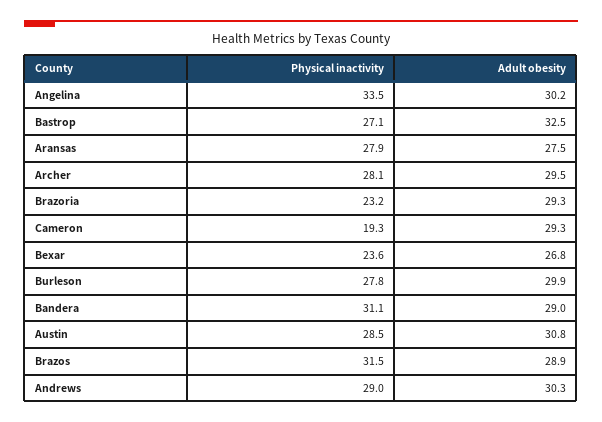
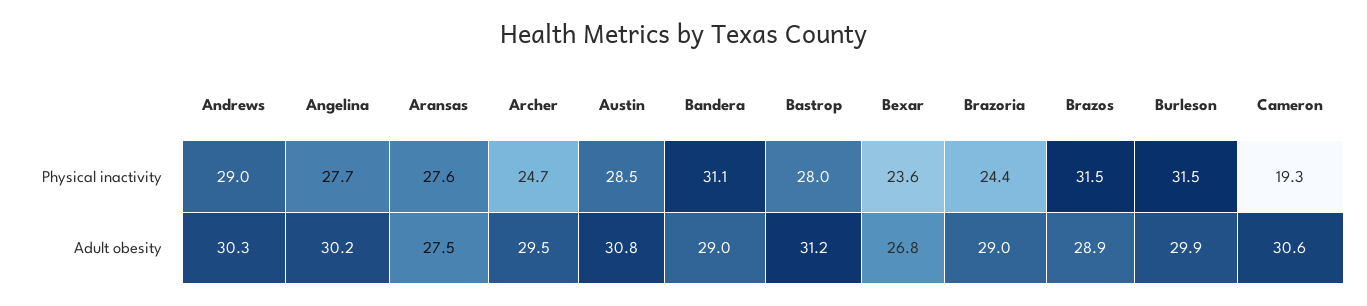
Physical inactivity, Angelina: 33.5 -> 27.7
Physical inactivity, Bastrop: 27.1 -> 28
Adult obesity, Bastrop: 32.5 -> 31.2
Physical inactivity, Aransas: 27.9 -> 27.6
Physical inactivity, Archer: 28.1 -> 24.7
Physical inactivity, Brazoria: 23.2 -> 24.4
Adult obesity, Brazoria: 29.3 -> 29
Adult obesity, Cameron: 29.3 -> 30.6
Physical inactivity, Burleson: 27.8 -> 31.5

